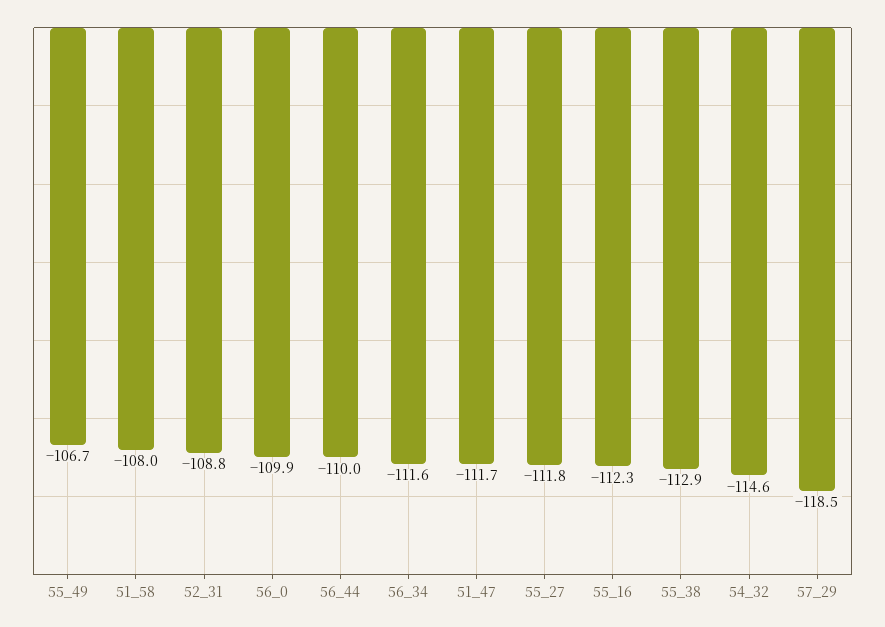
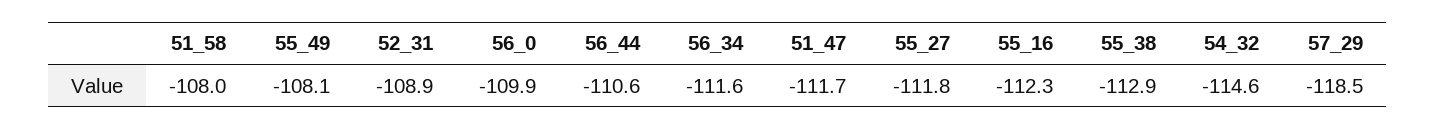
55_49: -106.7 -> -108.1
52_31: -108.8 -> -108.9
56_44: -110 -> -110.6

